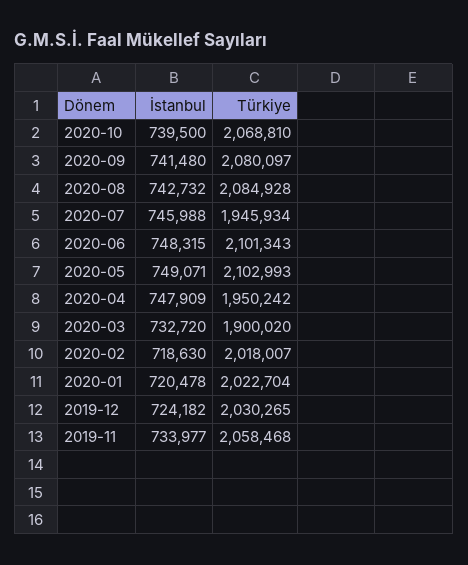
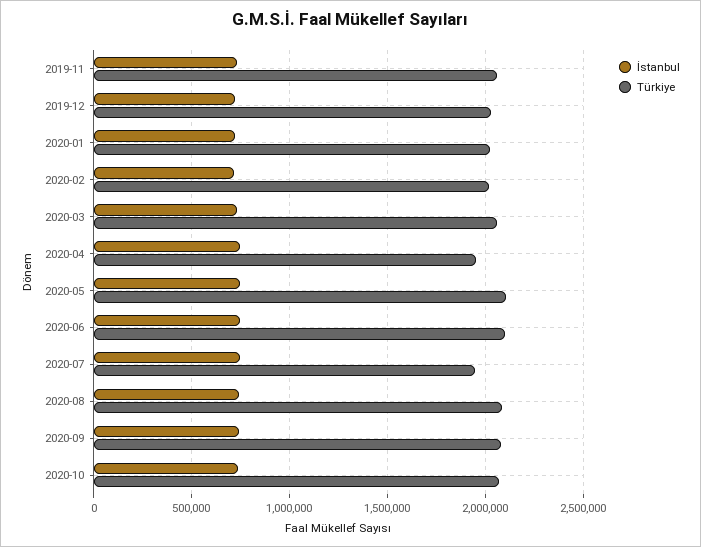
Türkiye, 2020-03: 1900020 -> 2050000

